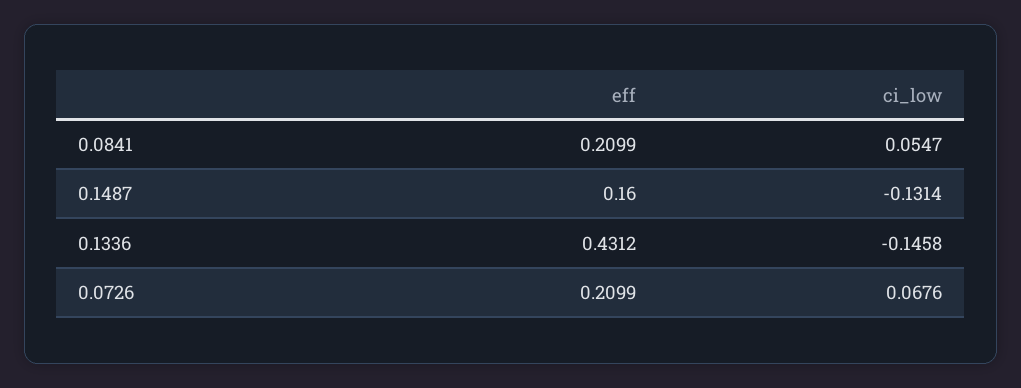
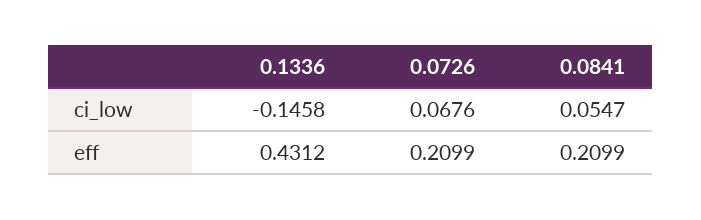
eff, 0.1487: 0.16 -> none
ci_low, 0.1487: -0.1314 -> none

